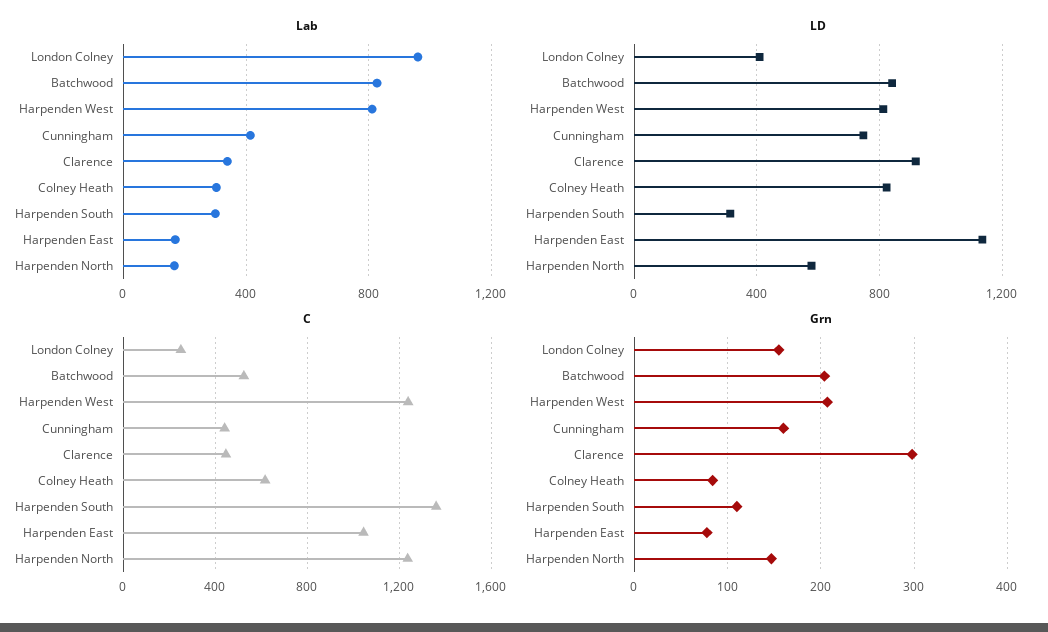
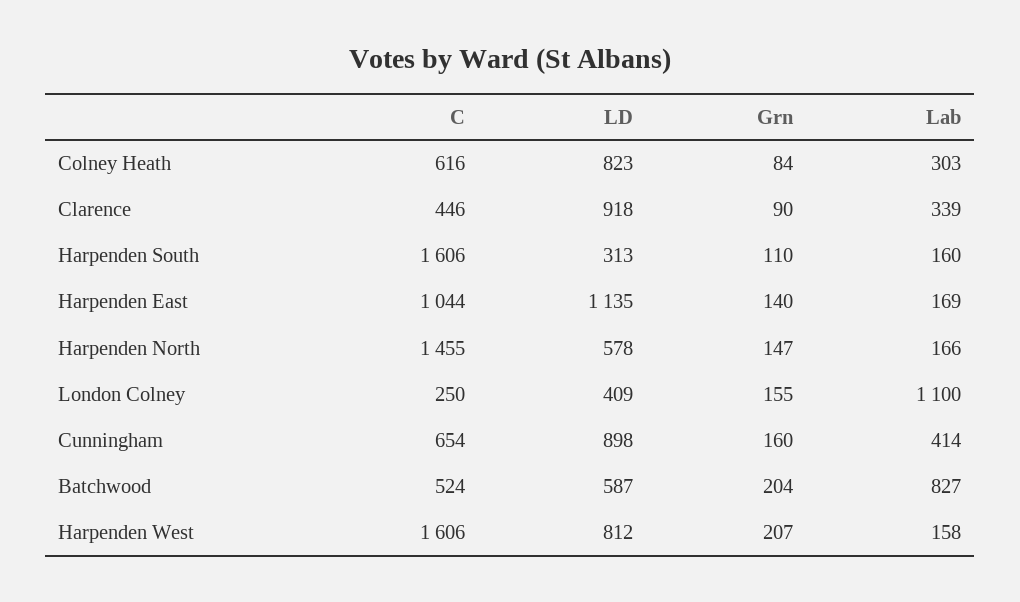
Lab, London Colney: 950 -> 1100
Lab, Harpenden West: 800 -> 158
Lab, Harpenden South: 300 -> 160
LD, Batchwood: 850 -> 587
LD, Cunningham: 750 -> 898
C, Harpenden West: 1250 -> 1606
C, Cunningham: 450 -> 654
C, Harpenden South: 1350 -> 1606
C, Harpenden North: 1250 -> 1455
Grn, Clarence: 300 -> 90
Grn, Harpenden East: 80 -> 140

